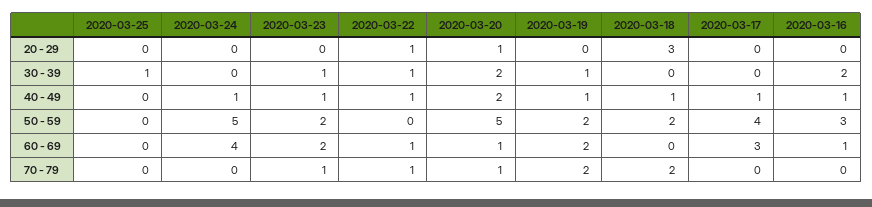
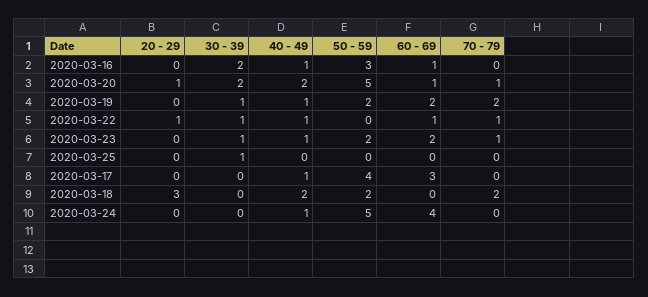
2020-03-18, 40 - 49: 1 -> 2

